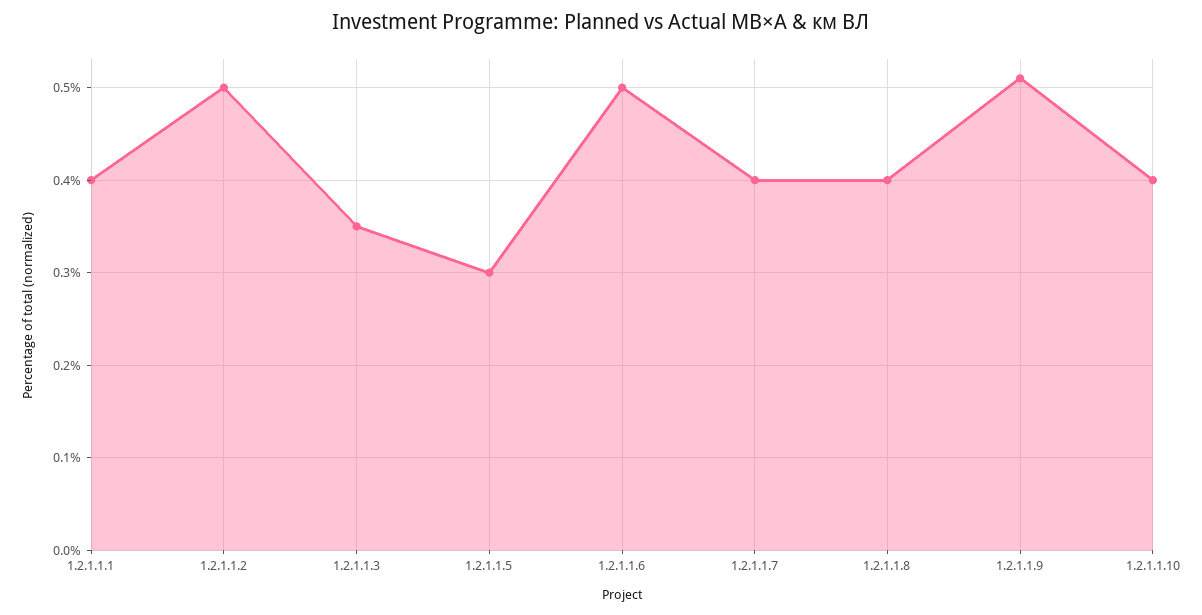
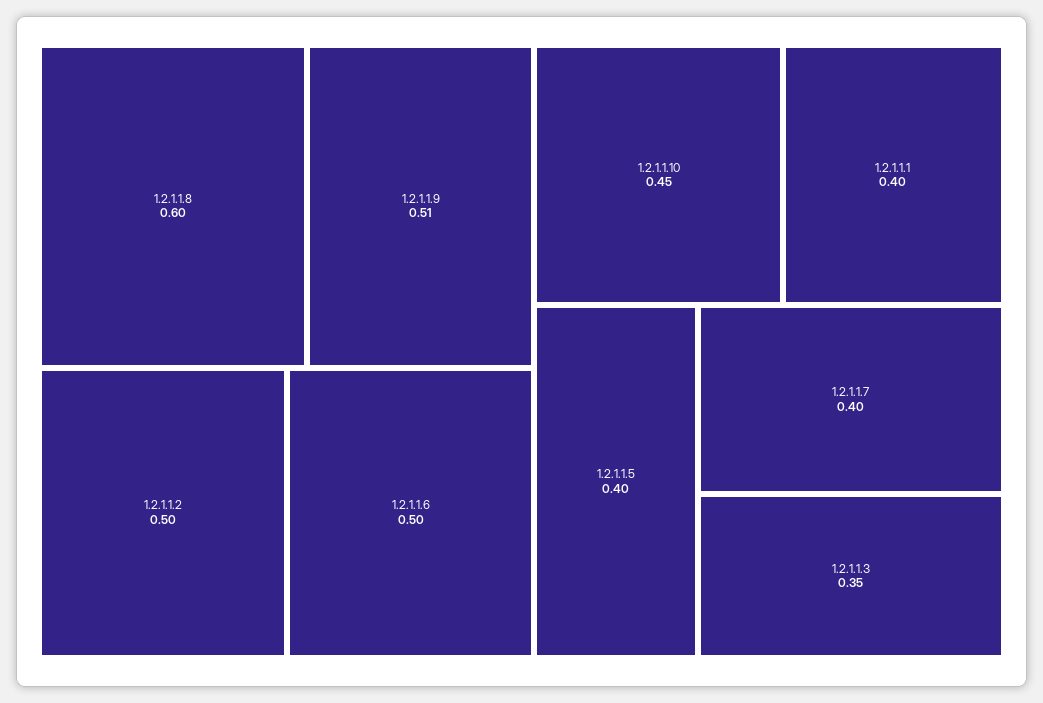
1.2.1.1.5: 0.3 -> 0.4
1.2.1.1.8: 0.4 -> 0.6
1.2.1.1.10: 0.4 -> 0.45

